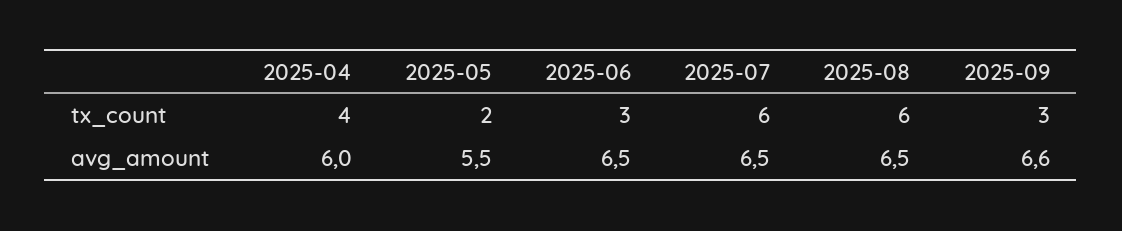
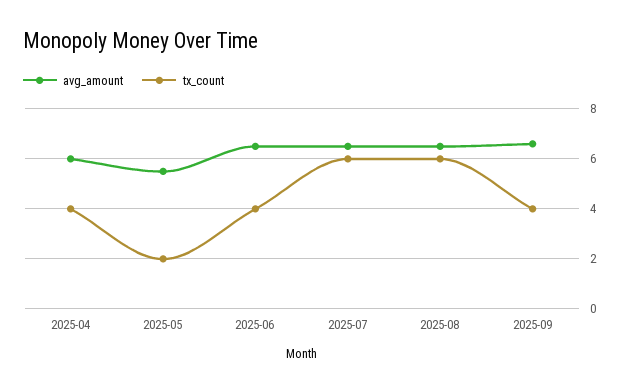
tx_count, 2025-06: 3 -> 4
tx_count, 2025-09: 3 -> 4

